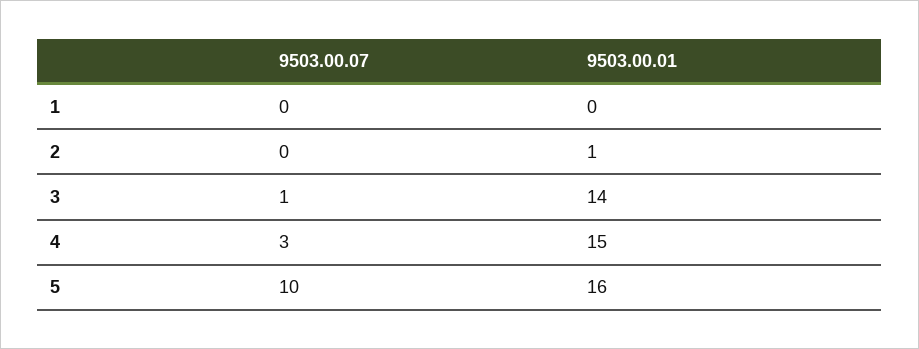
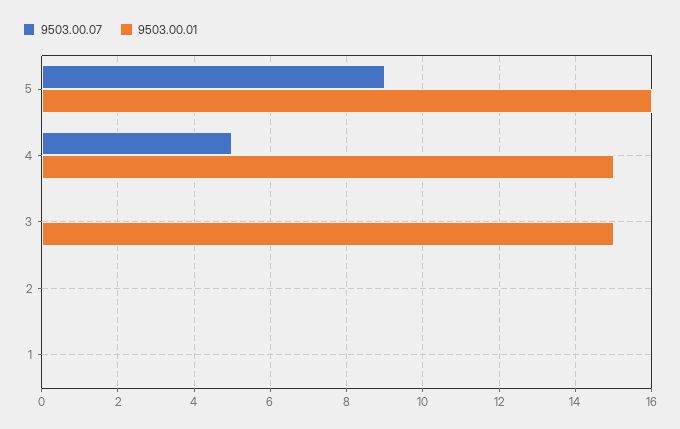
9503.00.01, 2: 1 -> 0
9503.00.07, 3: 1 -> 0
9503.00.01, 3: 14 -> 15
9503.00.07, 4: 3 -> 5
9503.00.07, 5: 10 -> 9

